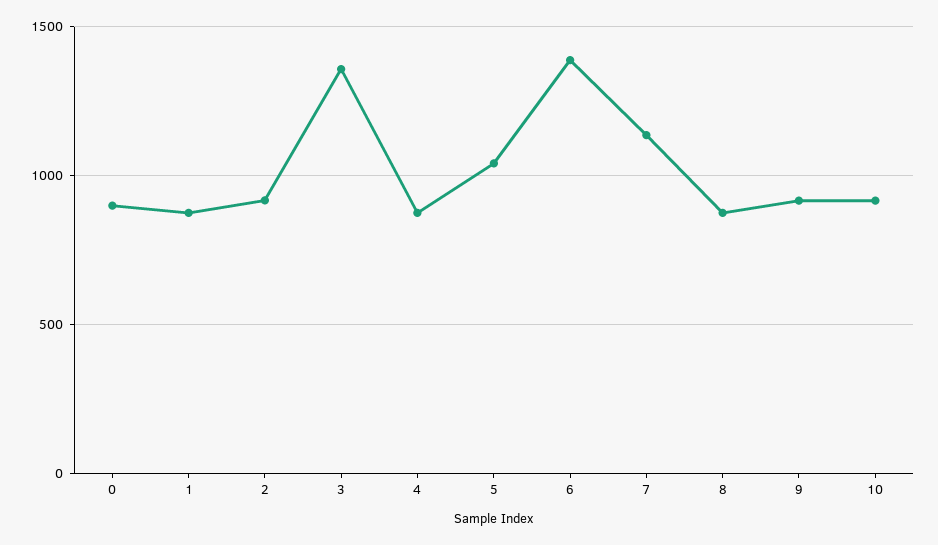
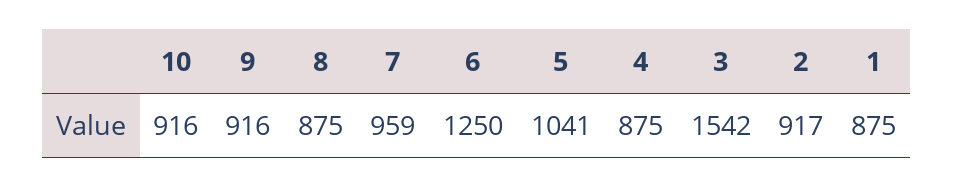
0: 900 -> none
3: 1350 -> 1542
6: 1400 -> 1250
7: 1150 -> 959

